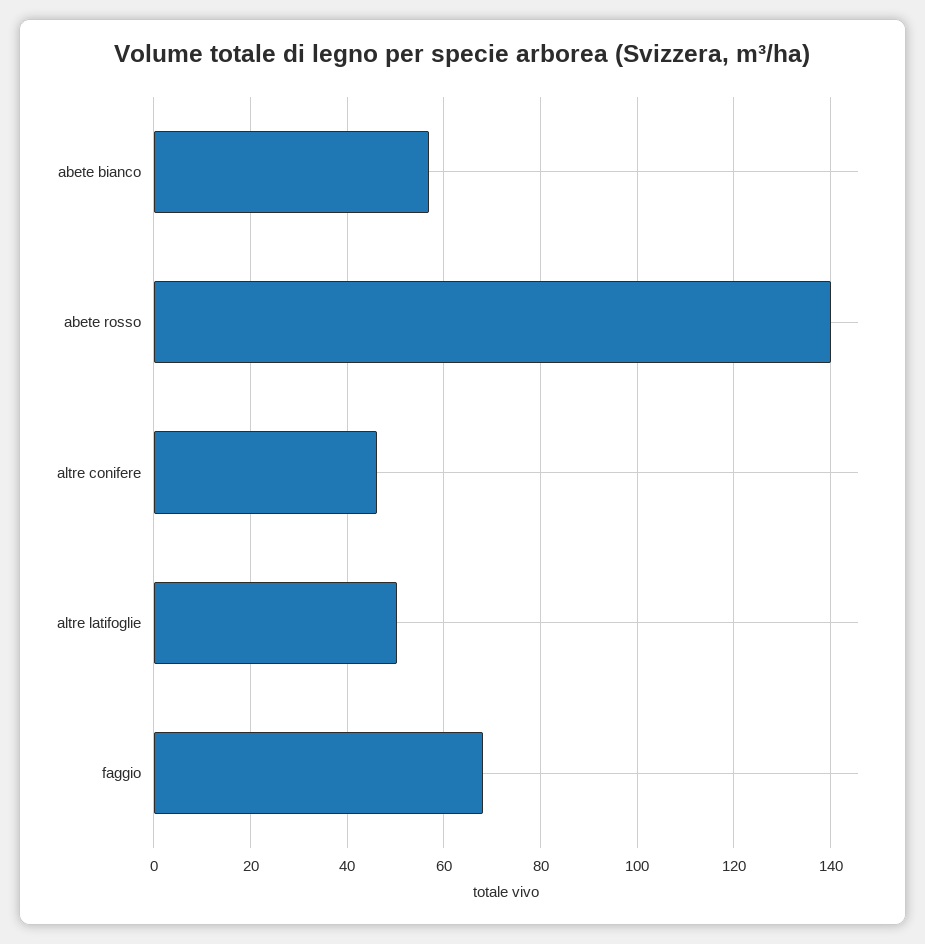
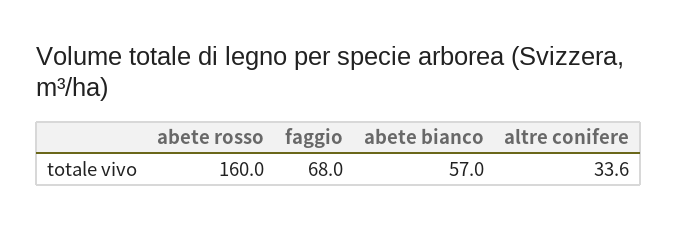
abete rosso: 140 -> 160
altre conifere: 46 -> 33.6
altre latifoglie: 50 -> none

